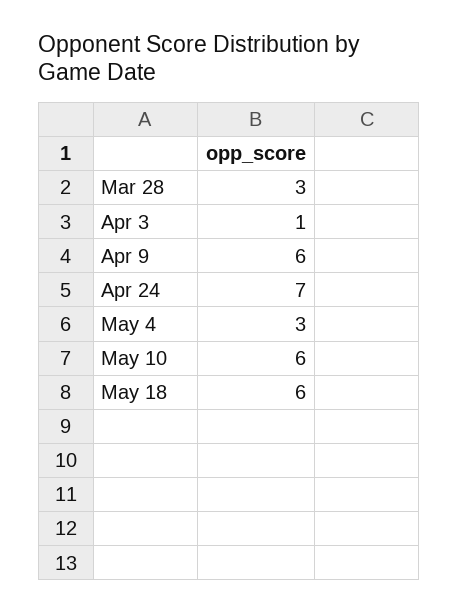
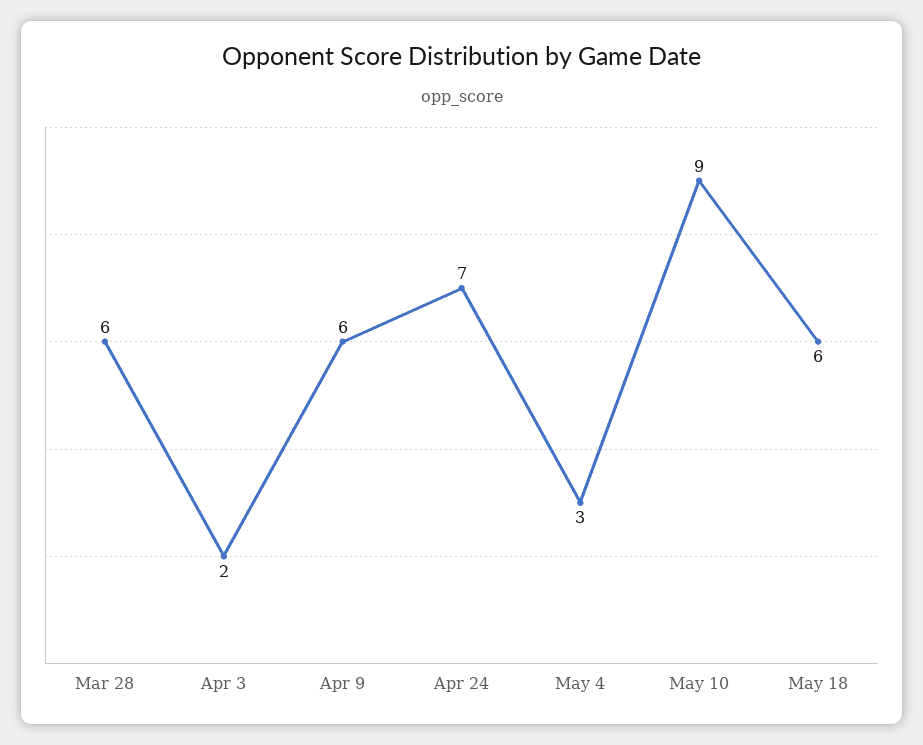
Mar 28: 3 -> 6
Apr 3: 1 -> 2
May 10: 6 -> 9

